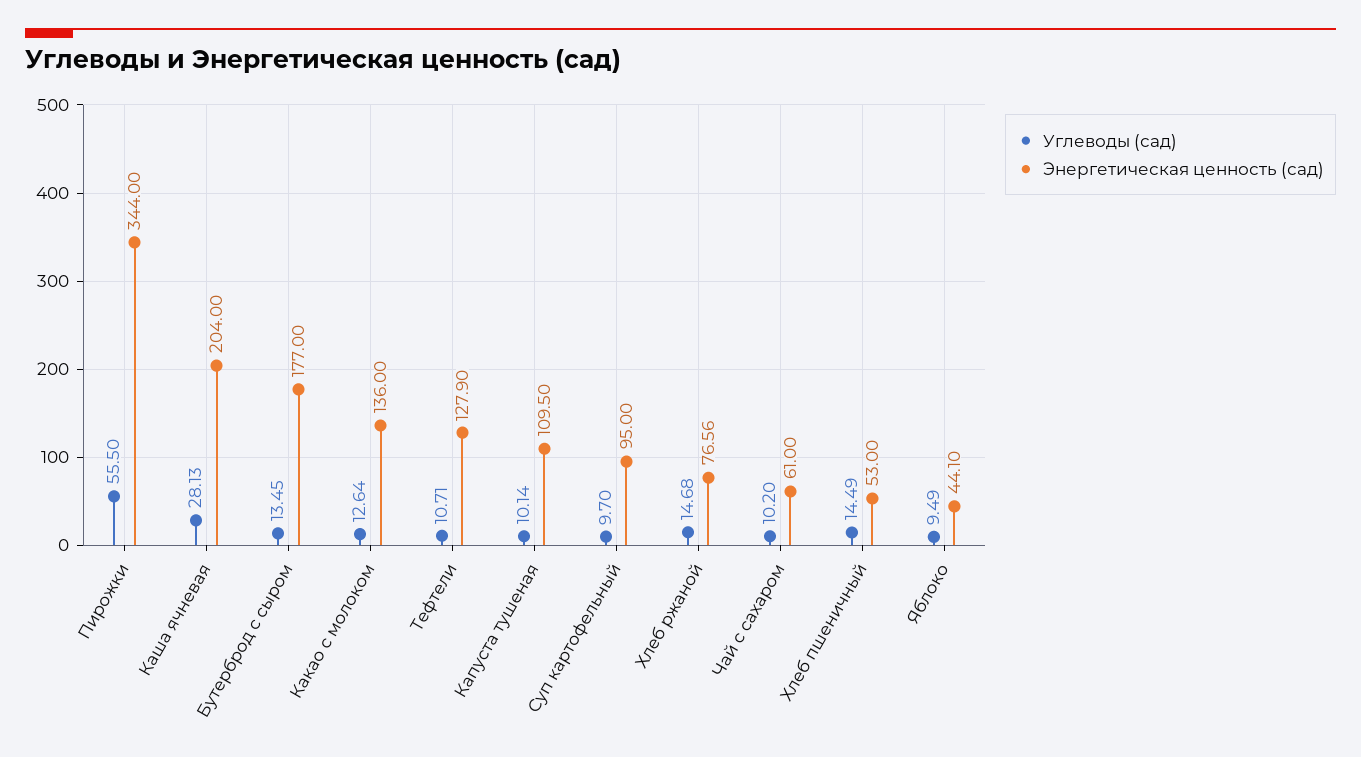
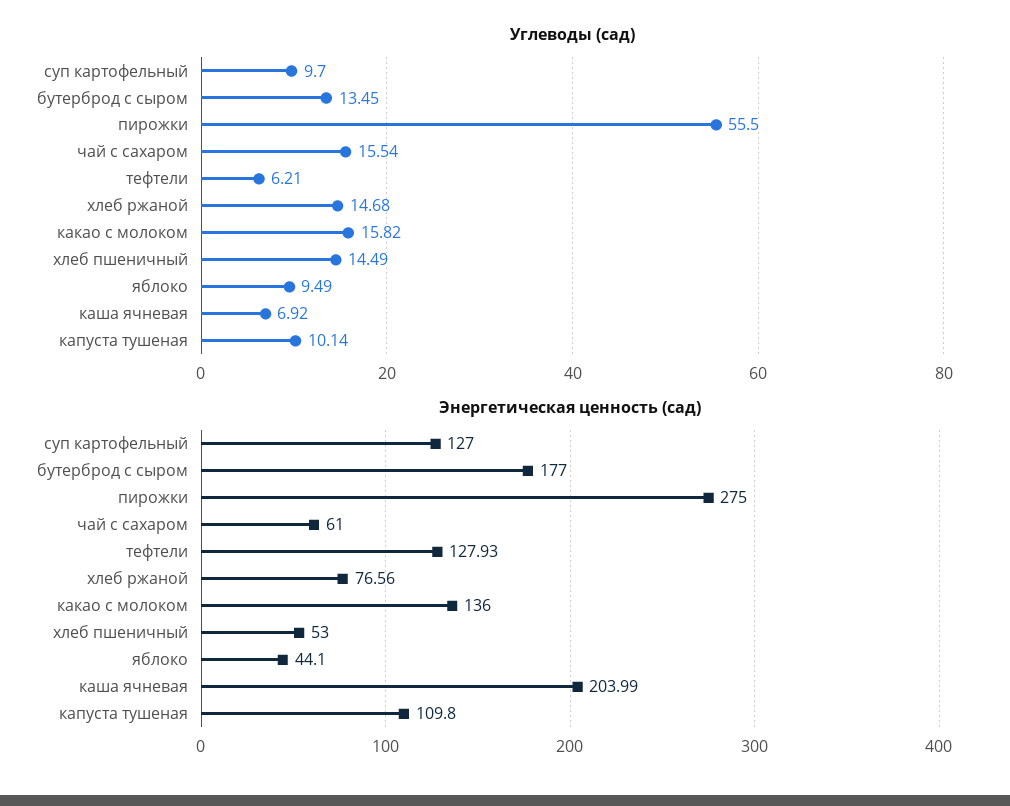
Энергетическая ценность (сад), Пирожки: 344 -> 275
Углеводы (сад), Каша ячневая: 28.13 -> 6.92
Энергетическая ценность (сад), Каша ячневая: 204 -> 203.99
Углеводы (сад), Какао с молоком: 12.64 -> 15.82
Углеводы (сад), Тефтели: 10.71 -> 6.21
Энергетическая ценность (сад), Тефтели: 127.9 -> 127.93
Энергетическая ценность (сад), Капуста тушеная: 109.5 -> 109.8
Энергетическая ценность (сад), Суп картофельный: 95 -> 127
Углеводы (сад), Чай с сахаром: 10.2 -> 15.54

